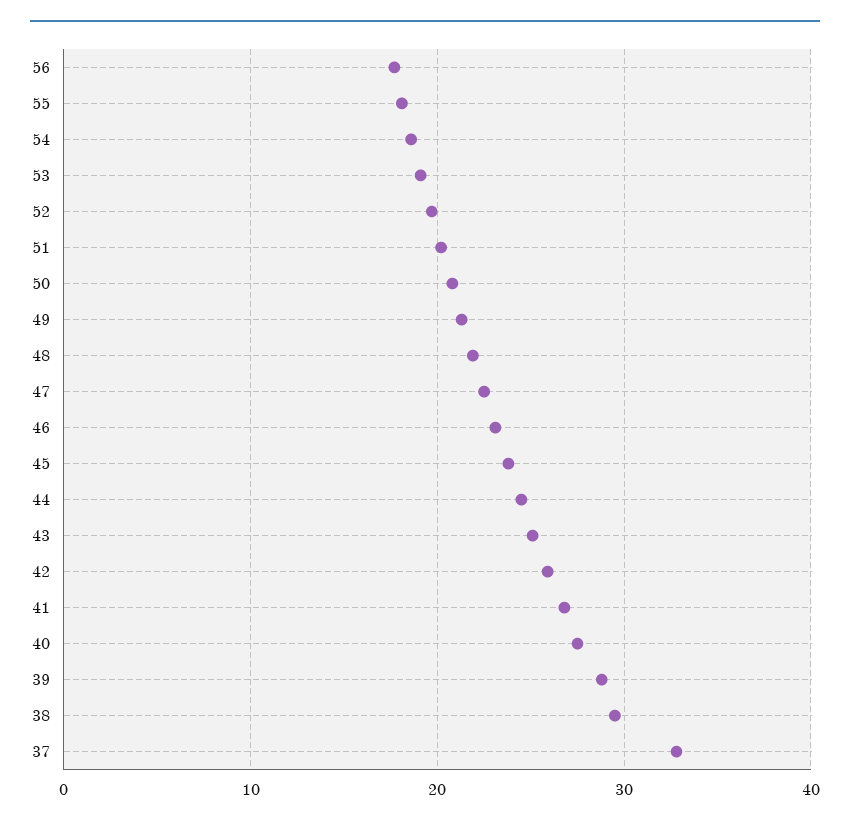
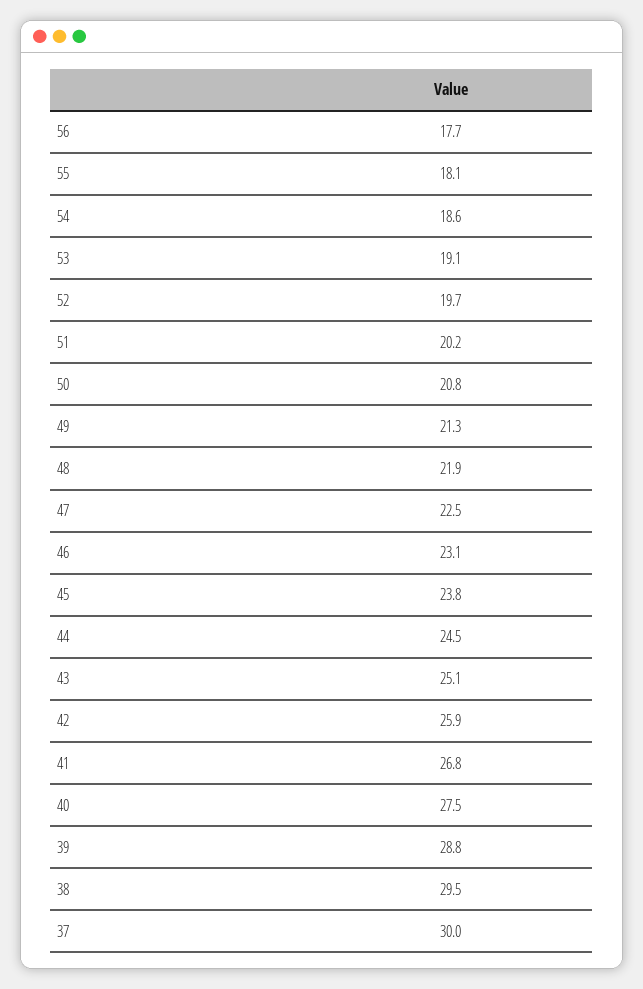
37: 33 -> 30

